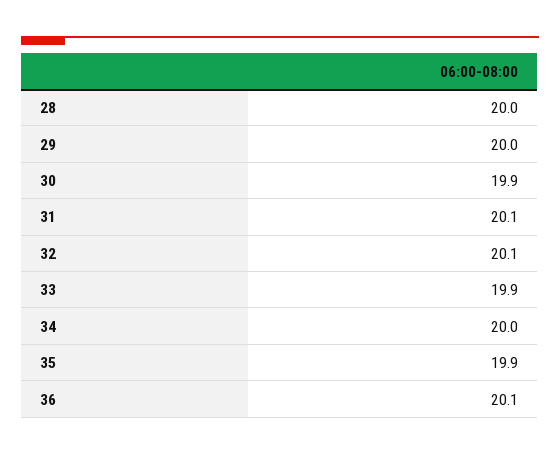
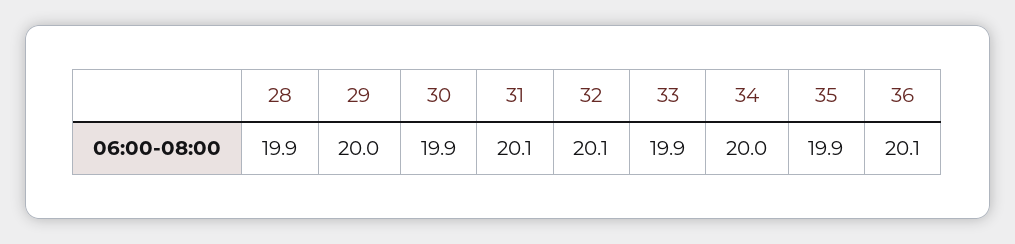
28: 20 -> 19.9

